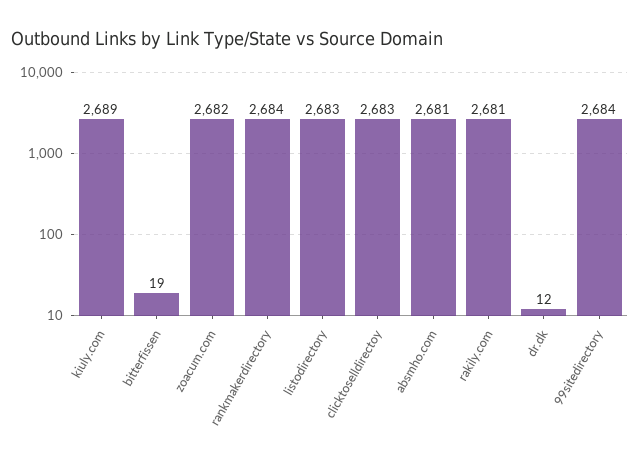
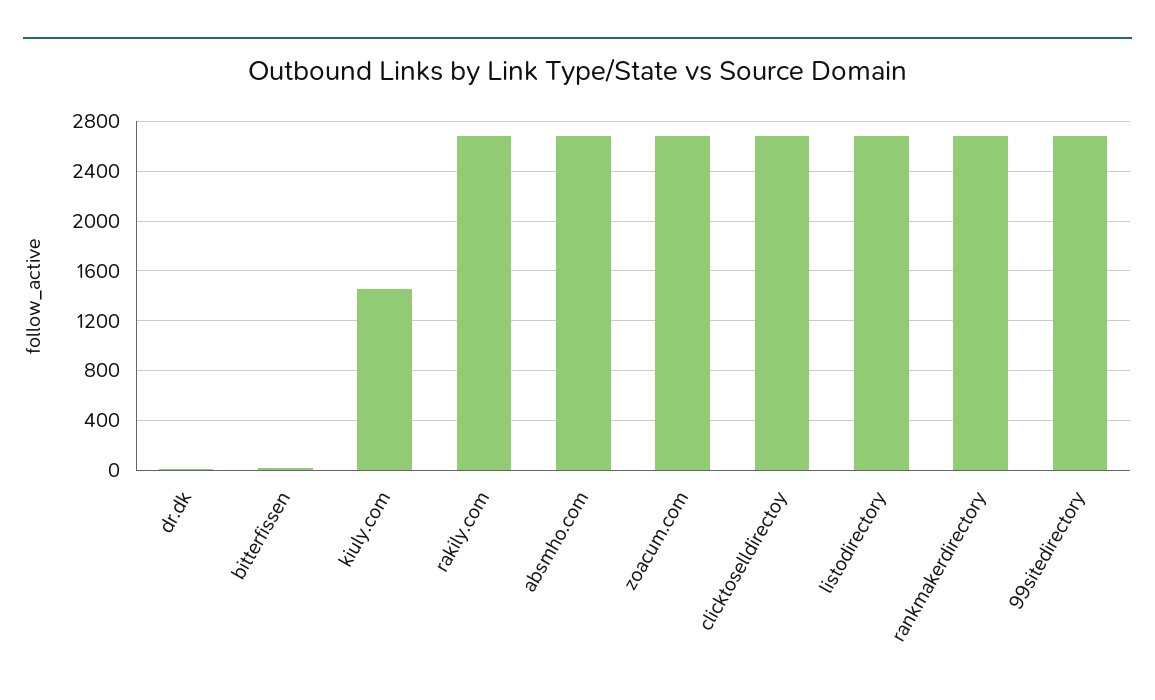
kiuly.com: 2689 -> 1450

